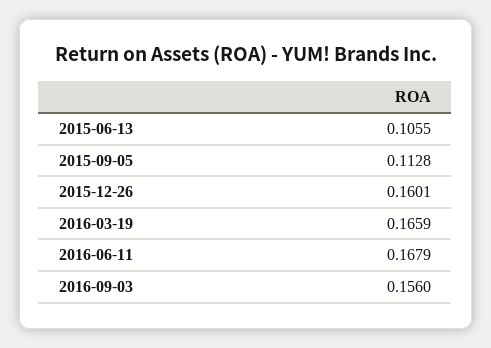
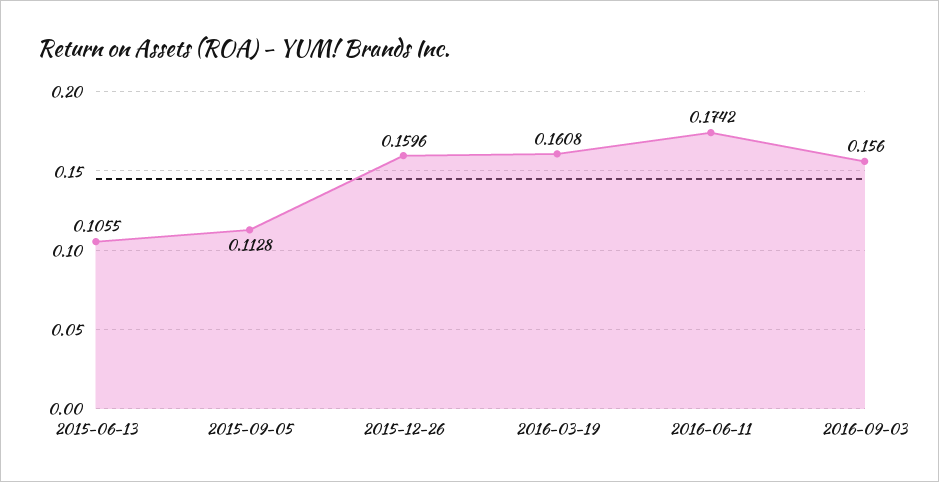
2015-12-26: 0.1601 -> 0.1596
2016-03-19: 0.1659 -> 0.1608
2016-06-11: 0.1679 -> 0.1742

